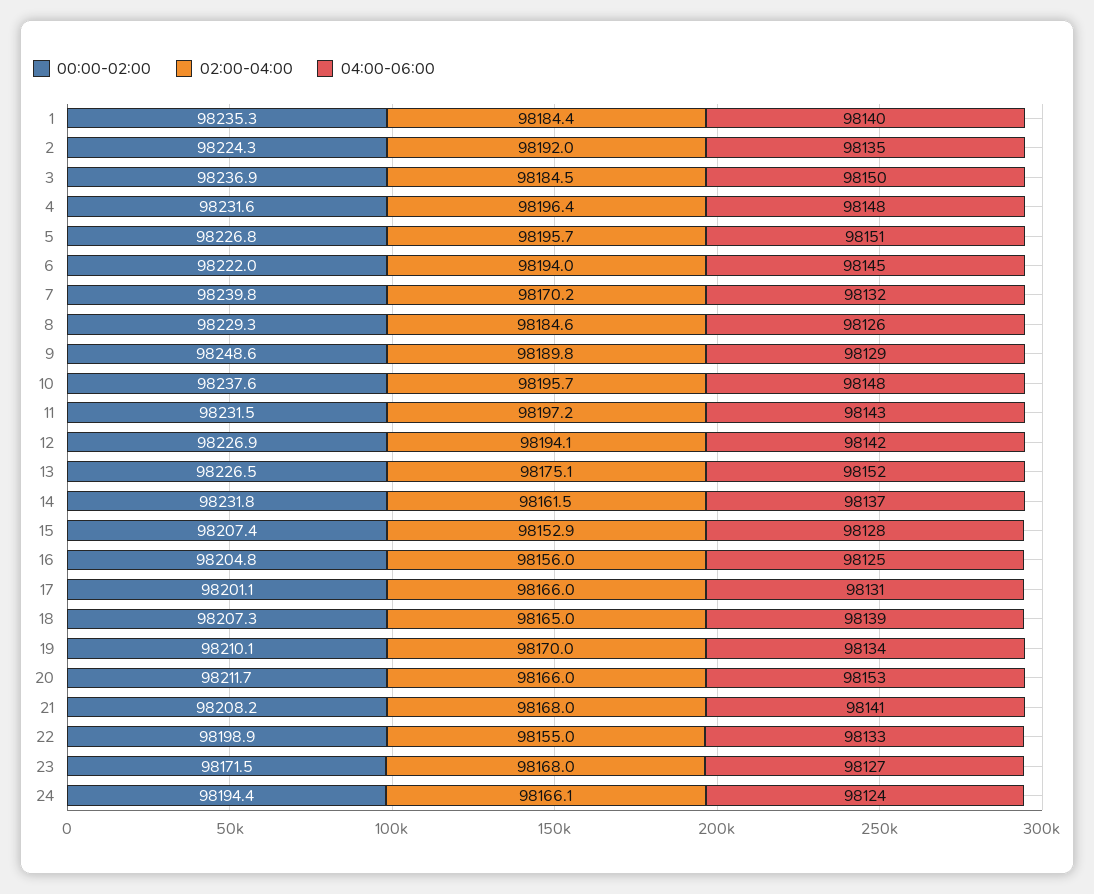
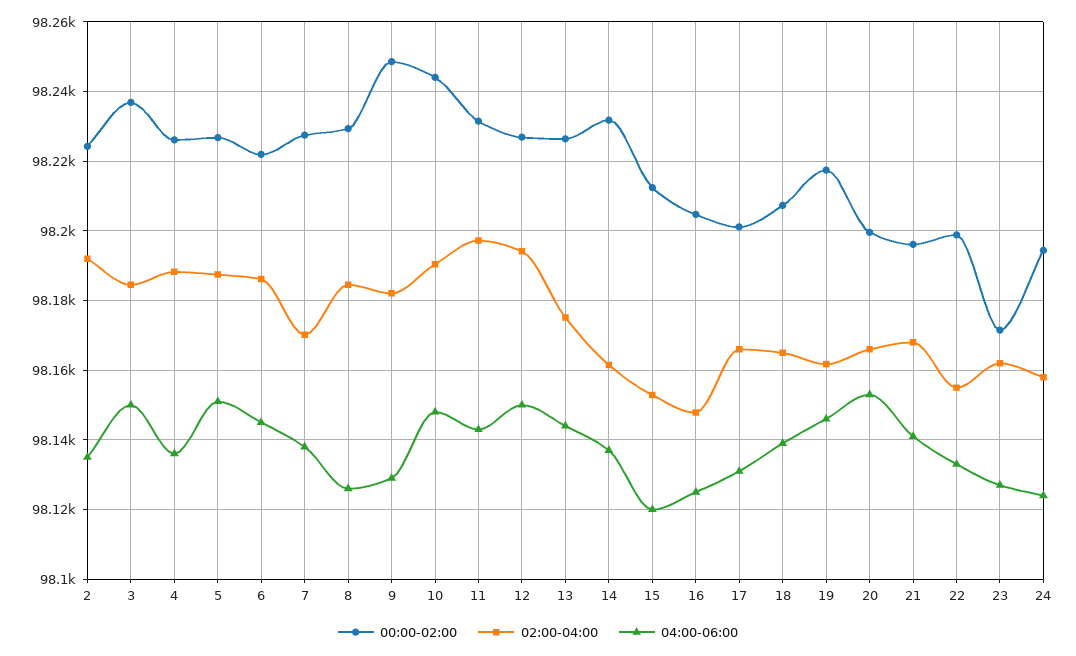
00:00-02:00, 1: 98235.3 -> none
02:00-04:00, 1: 98184.4 -> none
04:00-06:00, 1: 98140 -> none
00:00-02:00, 4: 98231.6 -> 98226
02:00-04:00, 4: 98196.4 -> 98188
04:00-06:00, 4: 98148 -> 98136
02:00-04:00, 5: 98195.7 -> 98188
02:00-04:00, 6: 98194 -> 98186
00:00-02:00, 7: 98239.8 -> 98228
04:00-06:00, 7: 98132 -> 98138
02:00-04:00, 9: 98189.8 -> 98182
00:00-02:00, 10: 98237.6 -> 98244
02:00-04:00, 10: 98195.7 -> 98190
04:00-06:00, 12: 98142 -> 98150
04:00-06:00, 13: 98152 -> 98144
00:00-02:00, 15: 98207.4 -> 98212
04:00-06:00, 15: 98128 -> 98120
02:00-04:00, 16: 98156 -> 98148
00:00-02:00, 19: 98210.1 -> 98218
02:00-04:00, 19: 98170 -> 98162
04:00-06:00, 19: 98134 -> 98146
00:00-02:00, 20: 98211.7 -> 98200
00:00-02:00, 21: 98208.2 -> 98196
02:00-04:00, 23: 98168 -> 98162
02:00-04:00, 24: 98166.1 -> 98158

